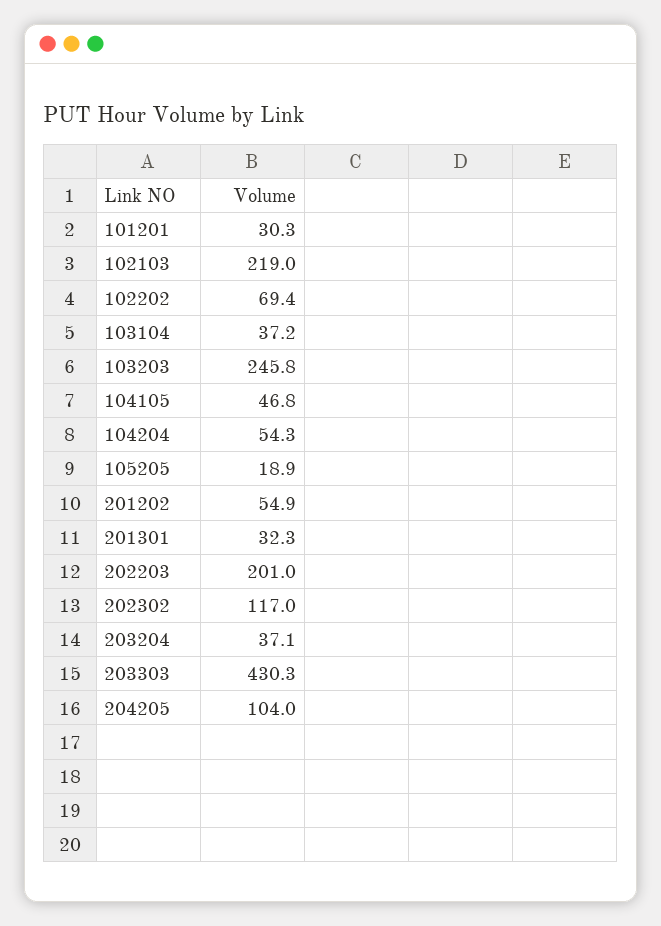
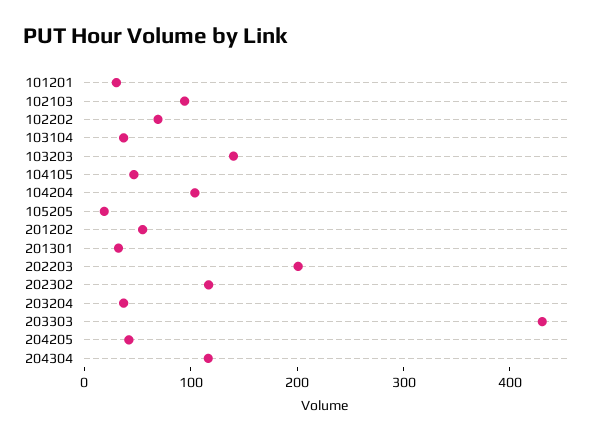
102103: 219 -> 100
103203: 245.8 -> 140
104204: 54.3 -> 100
204205: 104 -> 40
204304: none -> 120

